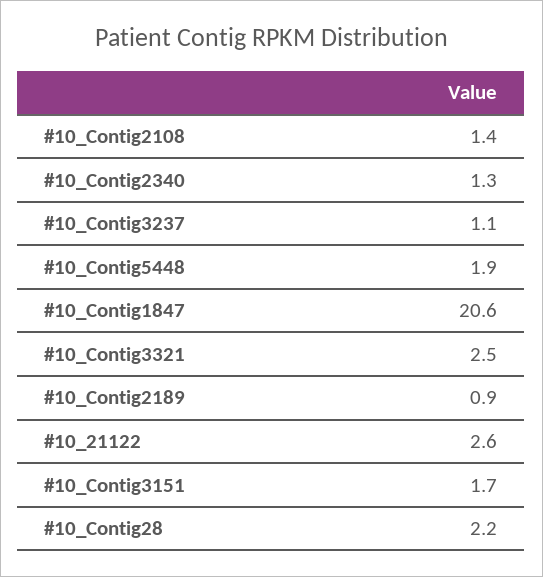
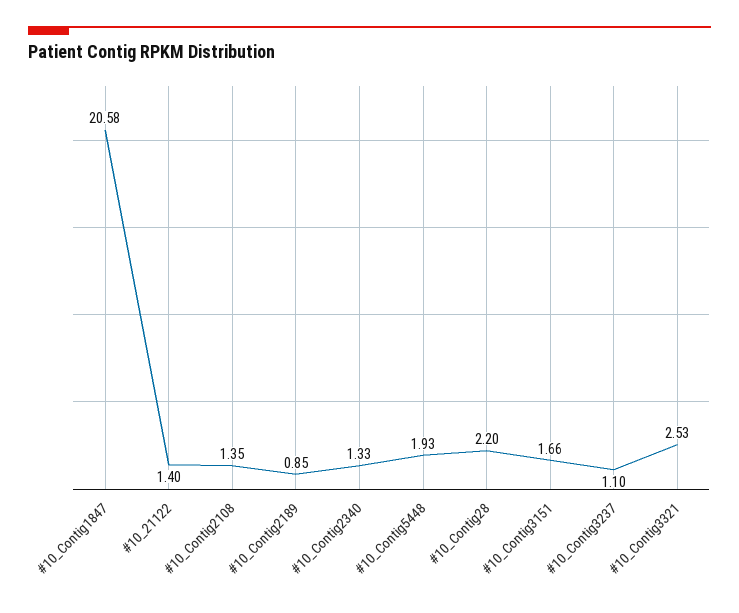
#10_21122: 2.6 -> 1.4

